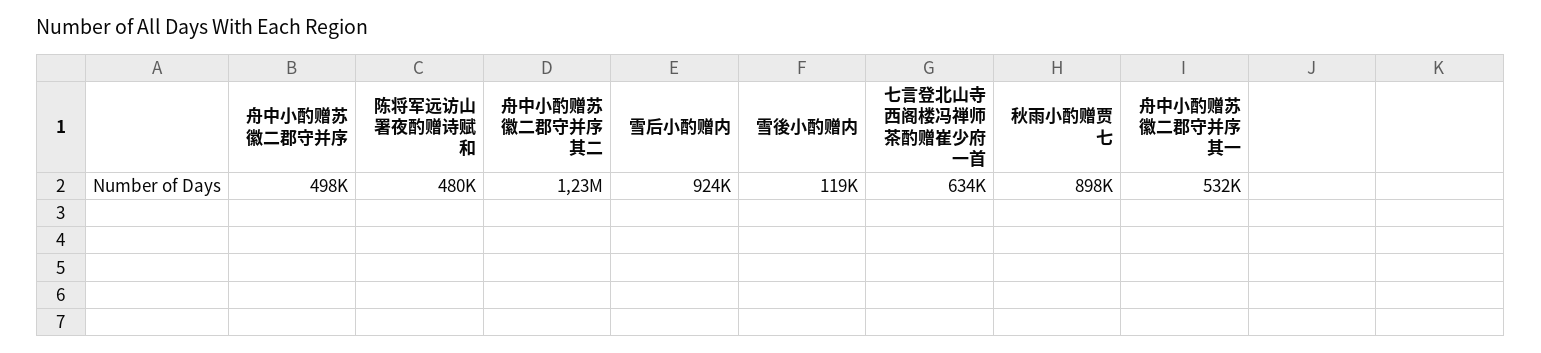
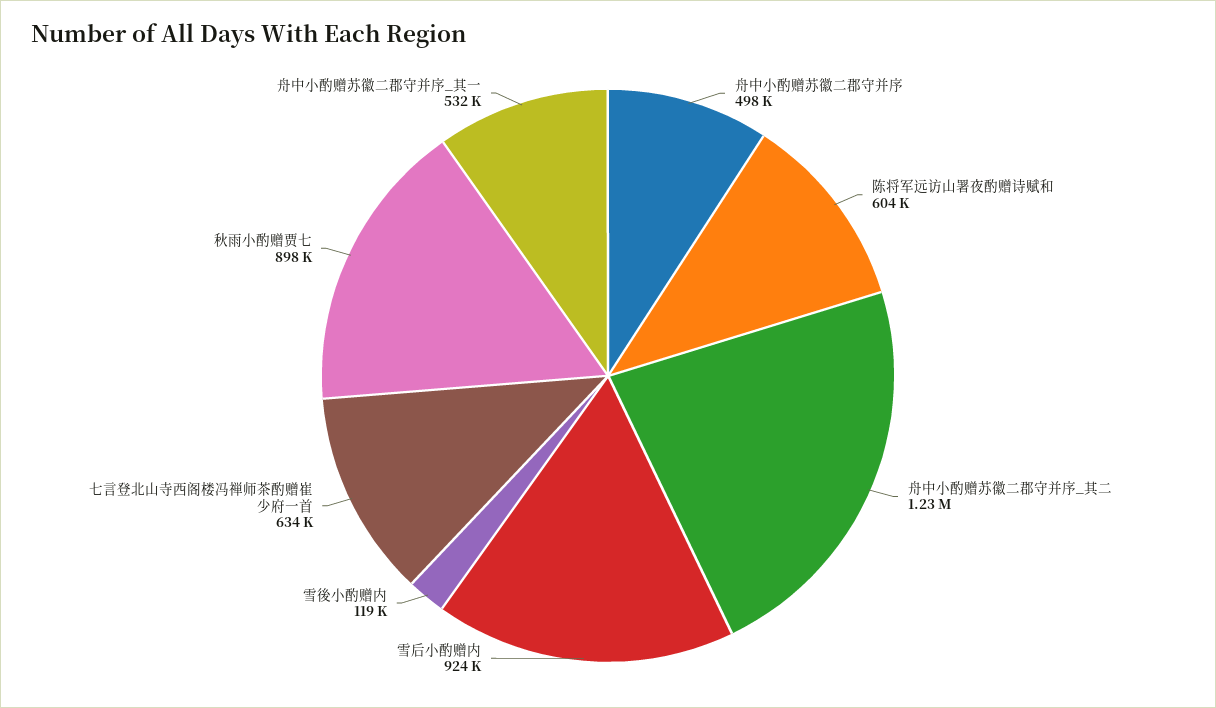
陈将军远访山署夜酌赠诗赋和: 480000 -> 604000

